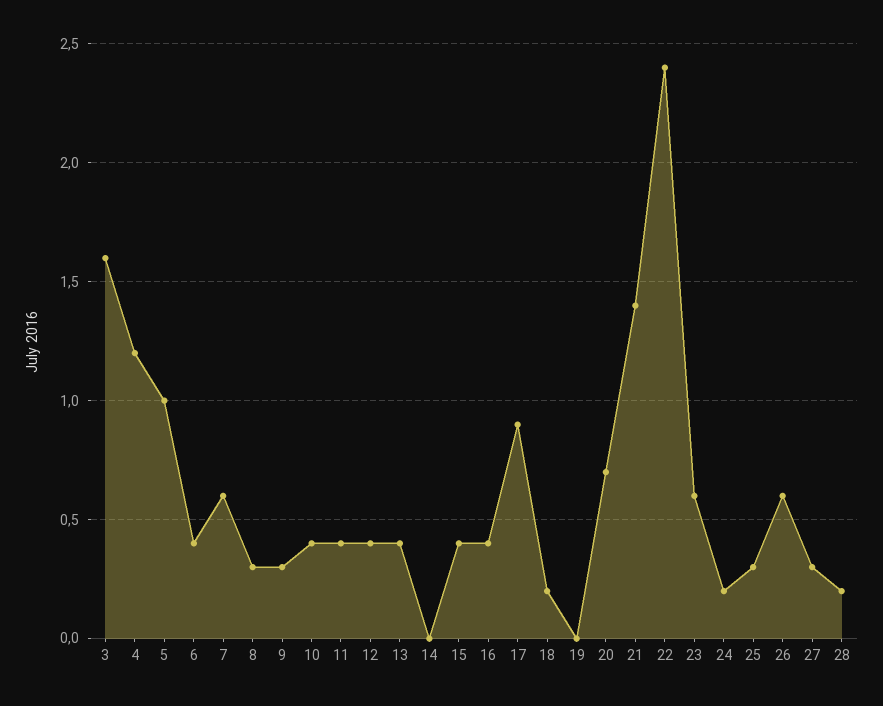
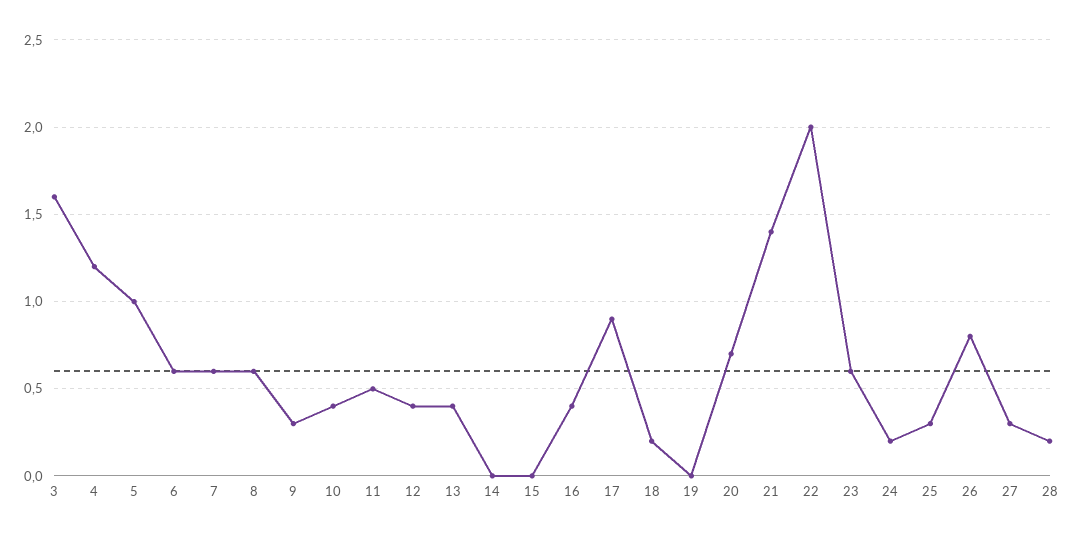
6: 0.4 -> 0.6
8: 0.3 -> 0.6
11: 0.4 -> 0.5
15: 0.4 -> 0
22: 2.4 -> 2
26: 0.6 -> 0.8

